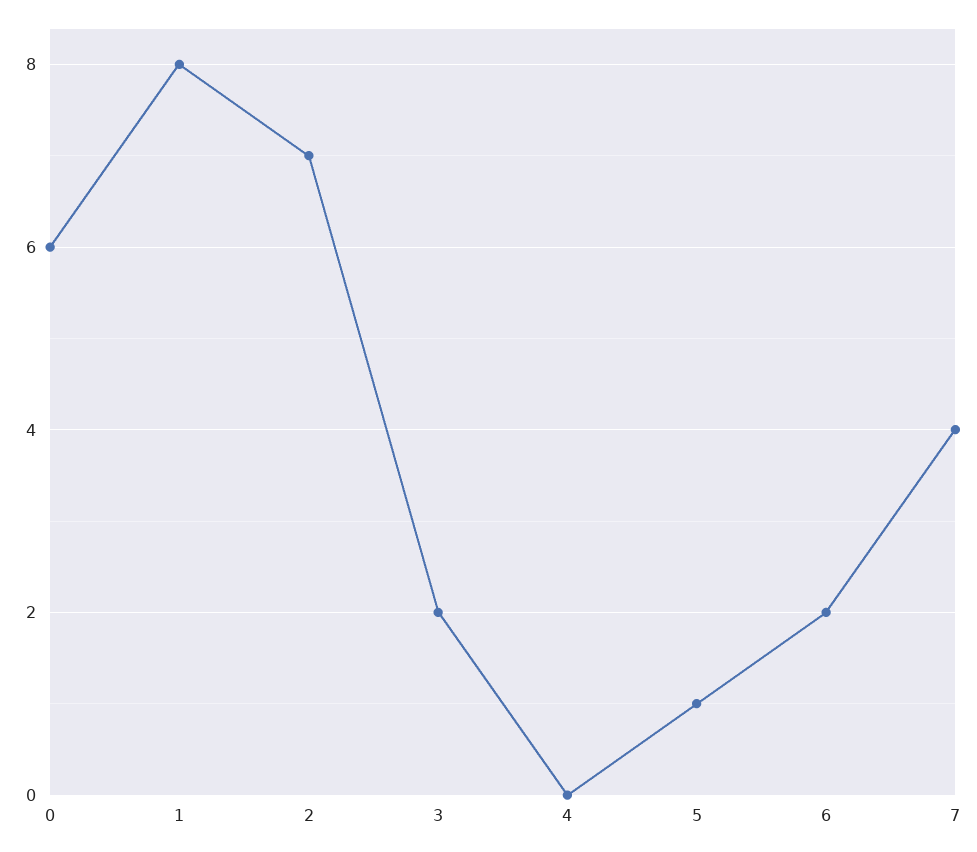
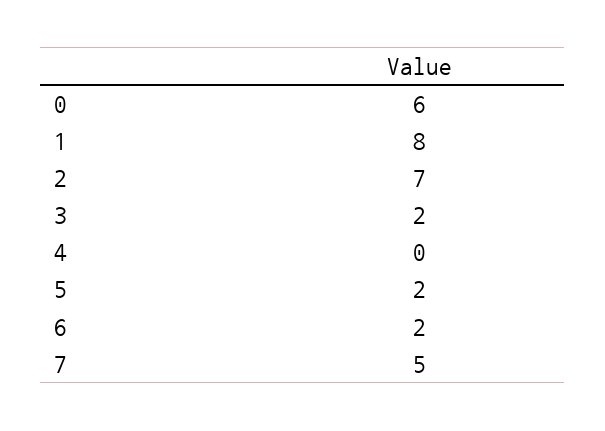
5: 1 -> 2
7: 4 -> 5

